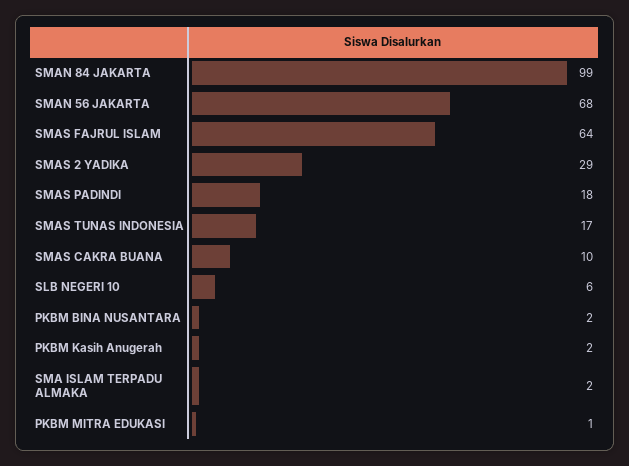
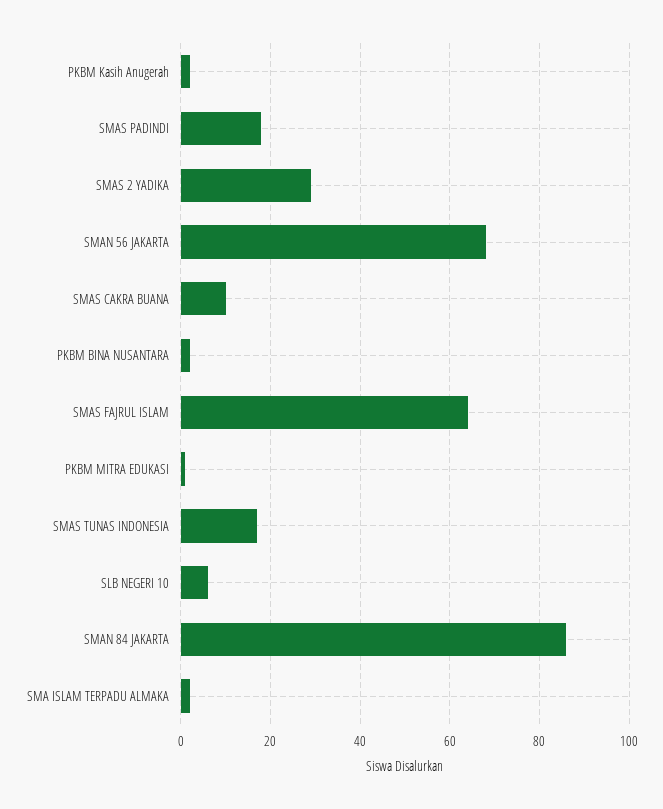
SMAN 84 JAKARTA: 99 -> 85

